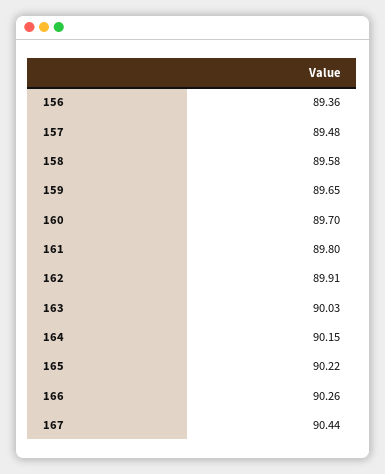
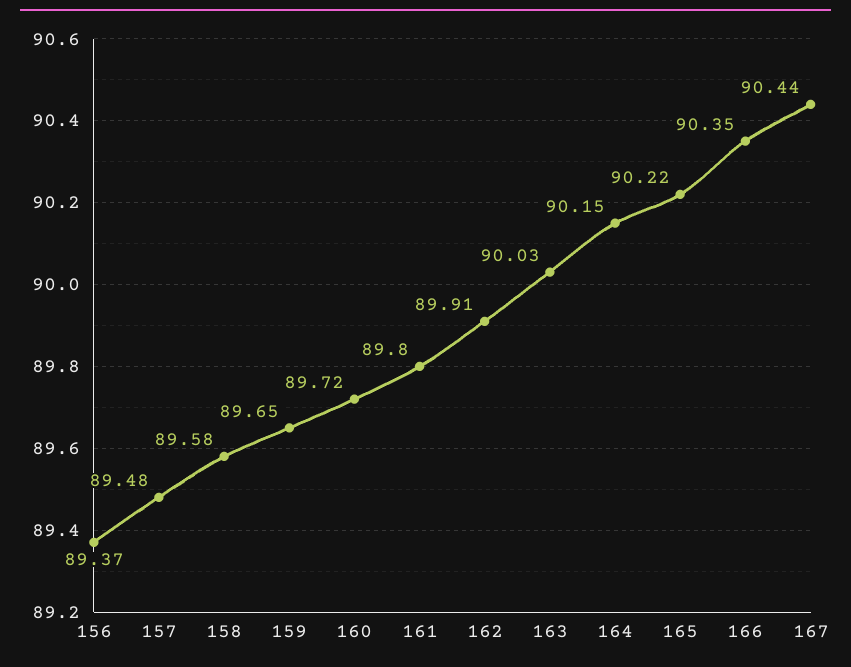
156: 89.36 -> 89.37
160: 89.7 -> 89.72
166: 90.26 -> 90.35

